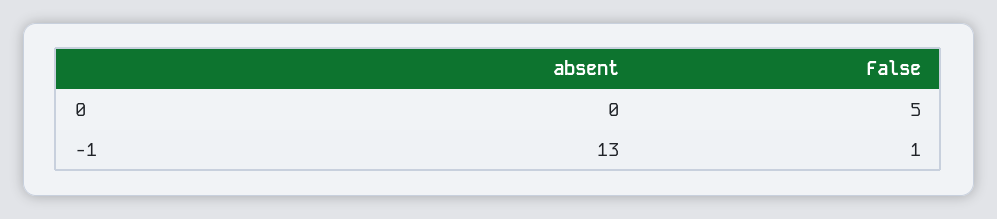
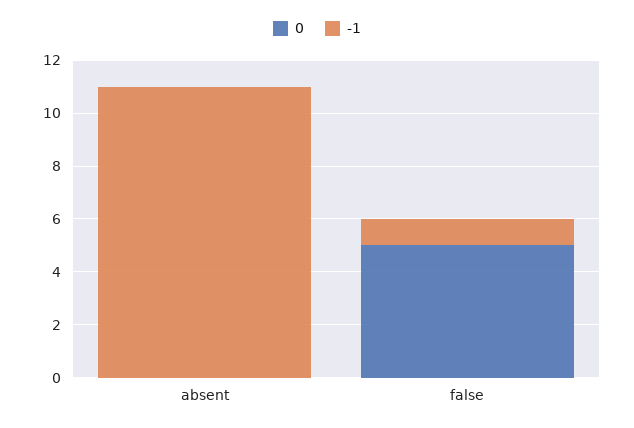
-1, absent: 13 -> 11

